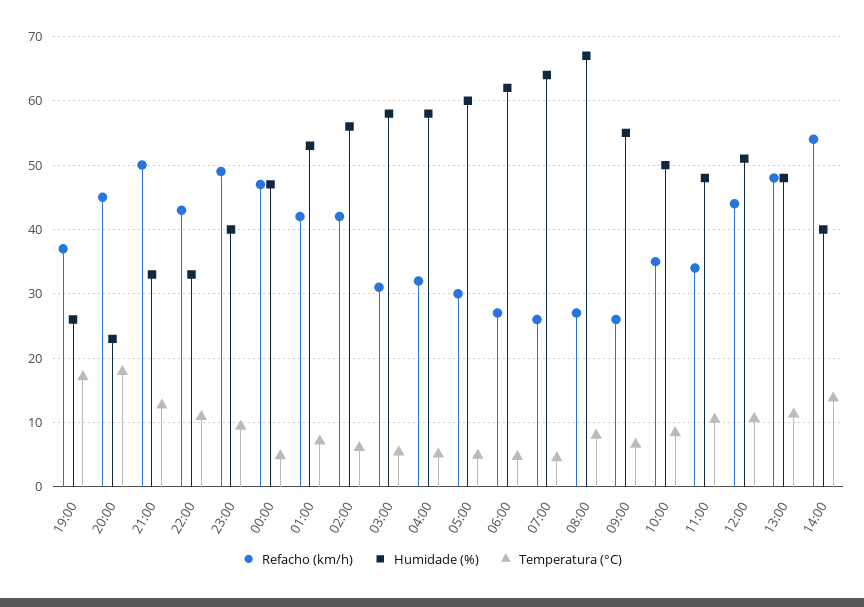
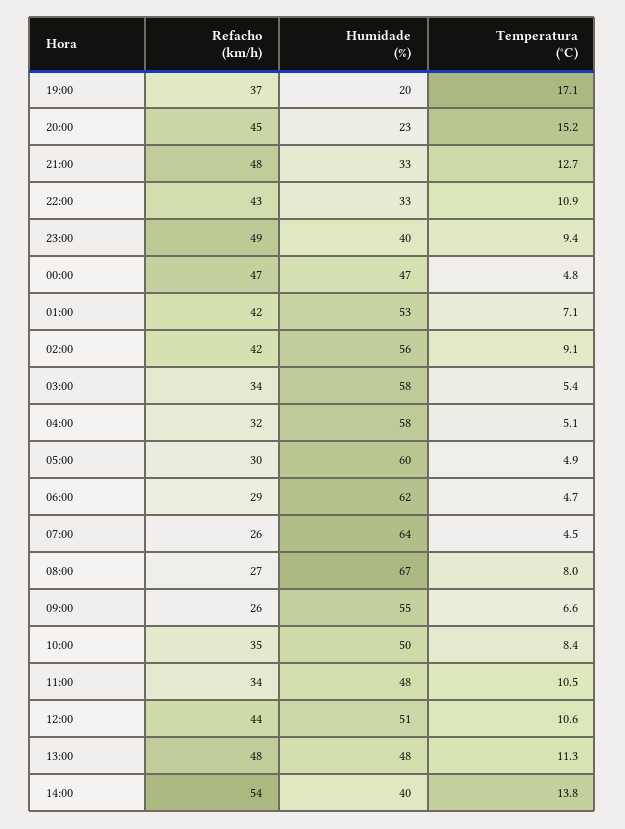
Humidade (%), 19:00: 26 -> 20
Temperatura (°C), 20:00: 18 -> 15.2
Refacho (km/h), 21:00: 50 -> 48
Temperatura (°C), 02:00: 6 -> 9.1
Refacho (km/h), 03:00: 31 -> 34
Refacho (km/h), 06:00: 27 -> 29

